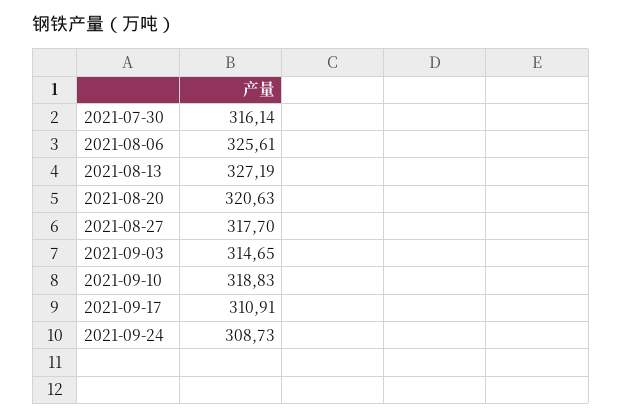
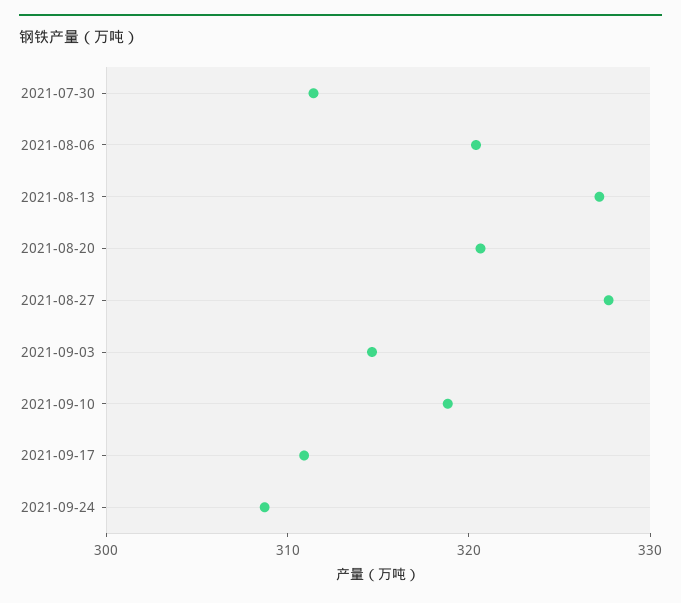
2021-07-30: 316.14 -> 312
2021-08-06: 325.61 -> 320
2021-08-27: 317.7 -> 328

